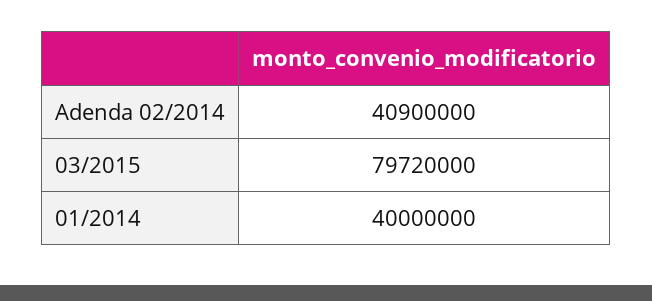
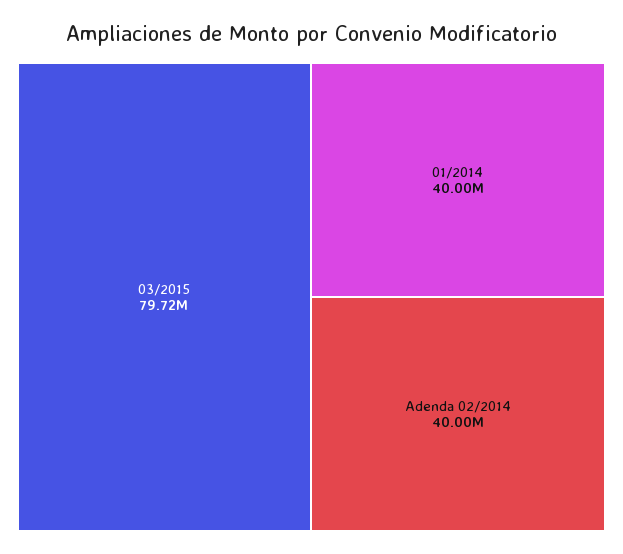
Adenda 02/2014: 40900000 -> 40000000

